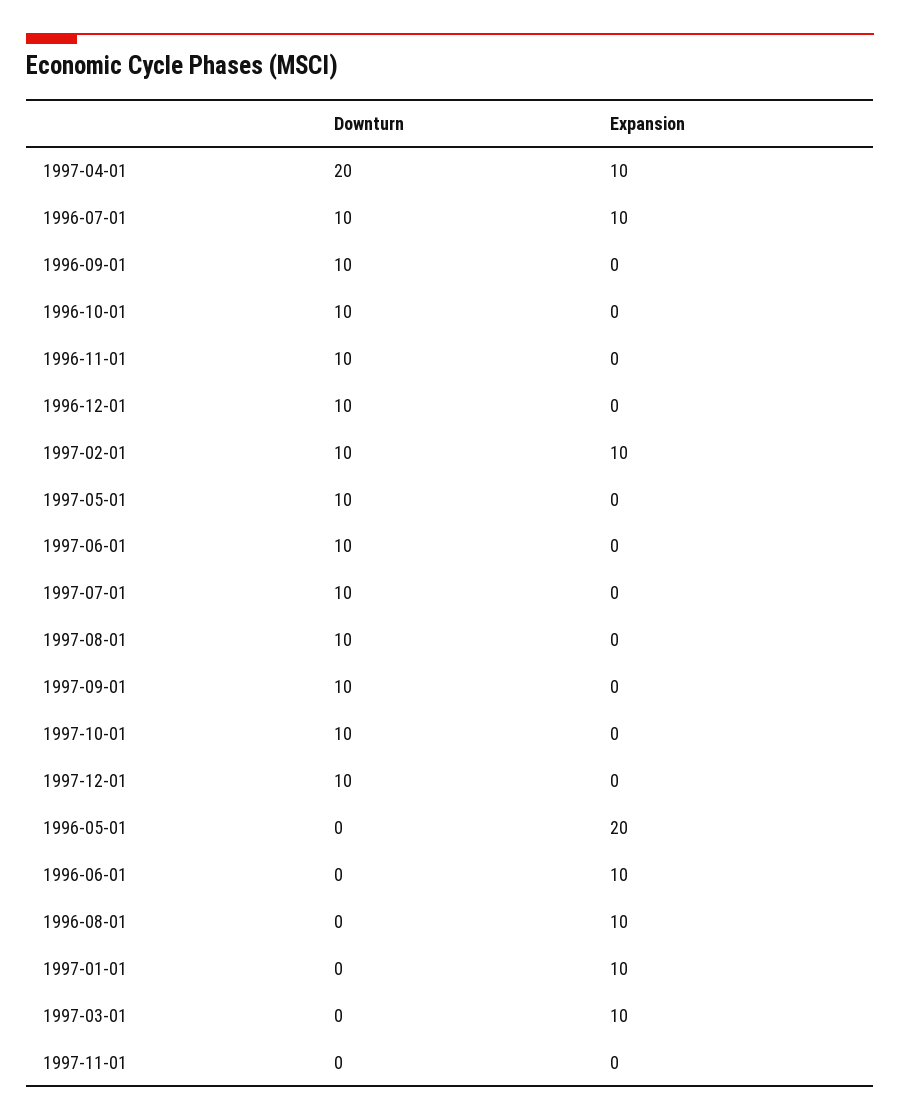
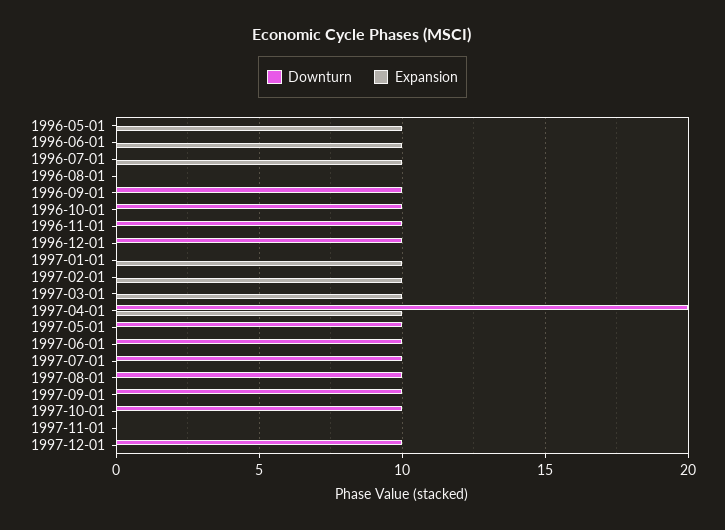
Downturn, 1996-07-01: 10 -> 0
Downturn, 1997-02-01: 10 -> 0
Expansion, 1996-05-01: 20 -> 10
Expansion, 1996-08-01: 10 -> 0

